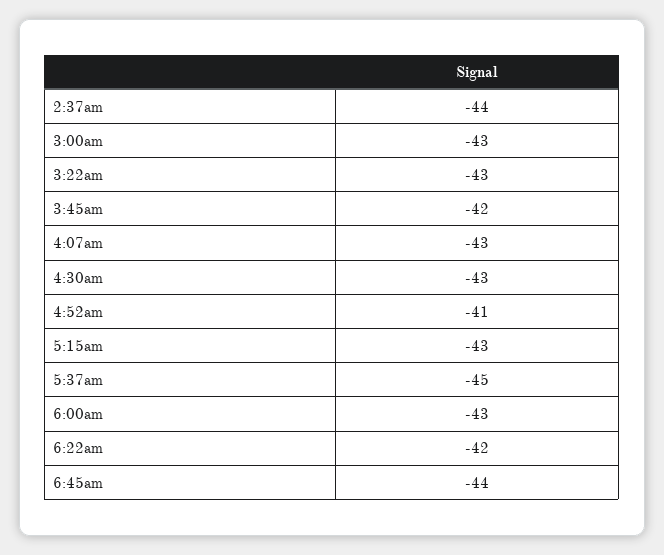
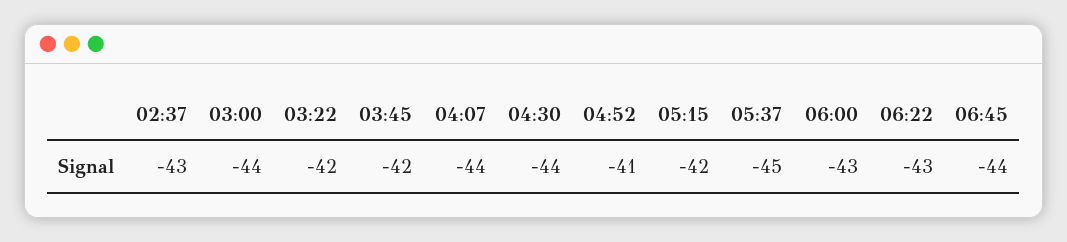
2:37am: -44 -> -43
3:00am: -43 -> -44
3:22am: -43 -> -42
4:07am: -43 -> -44
4:30am: -43 -> -44
5:15am: -43 -> -42
6:22am: -42 -> -43

